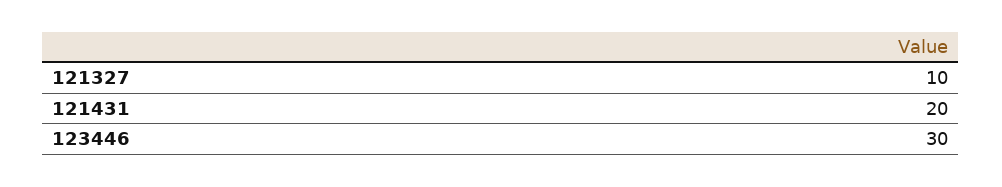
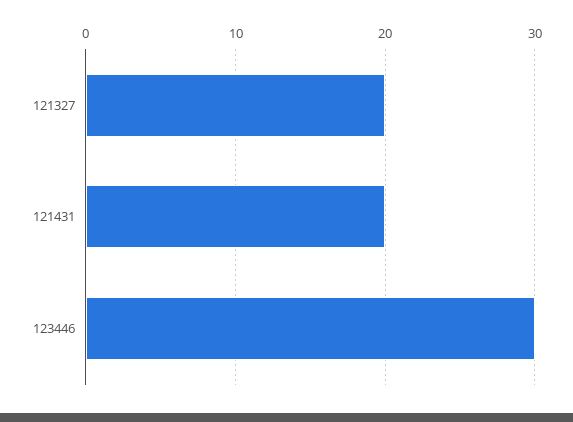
121327: 10 -> 20

